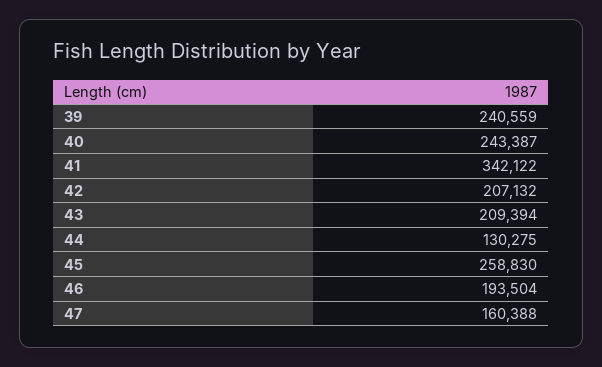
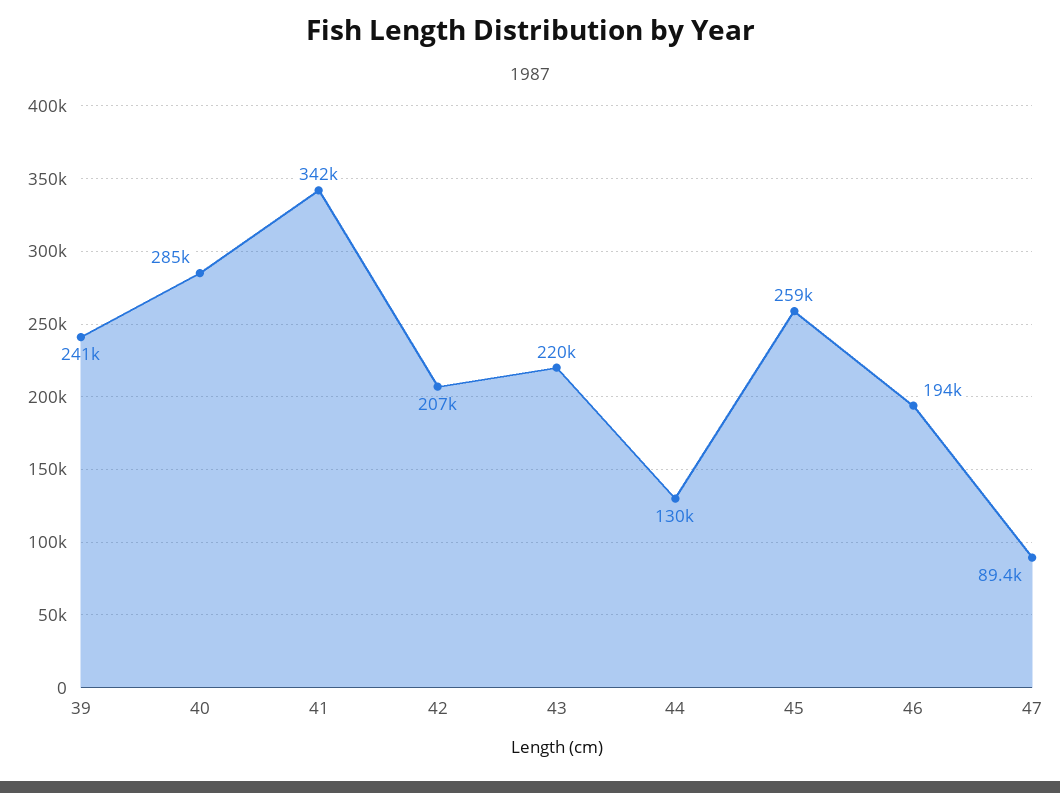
40: 243387 -> 285000
43: 209394 -> 220000
47: 160388 -> 89400

